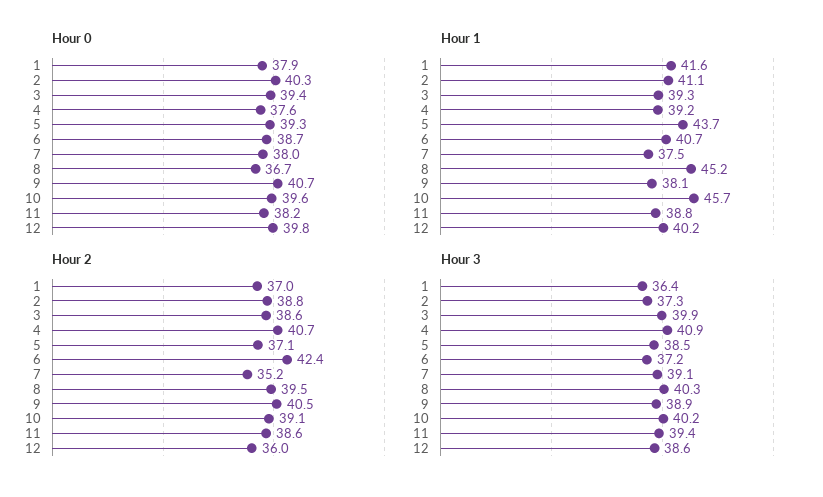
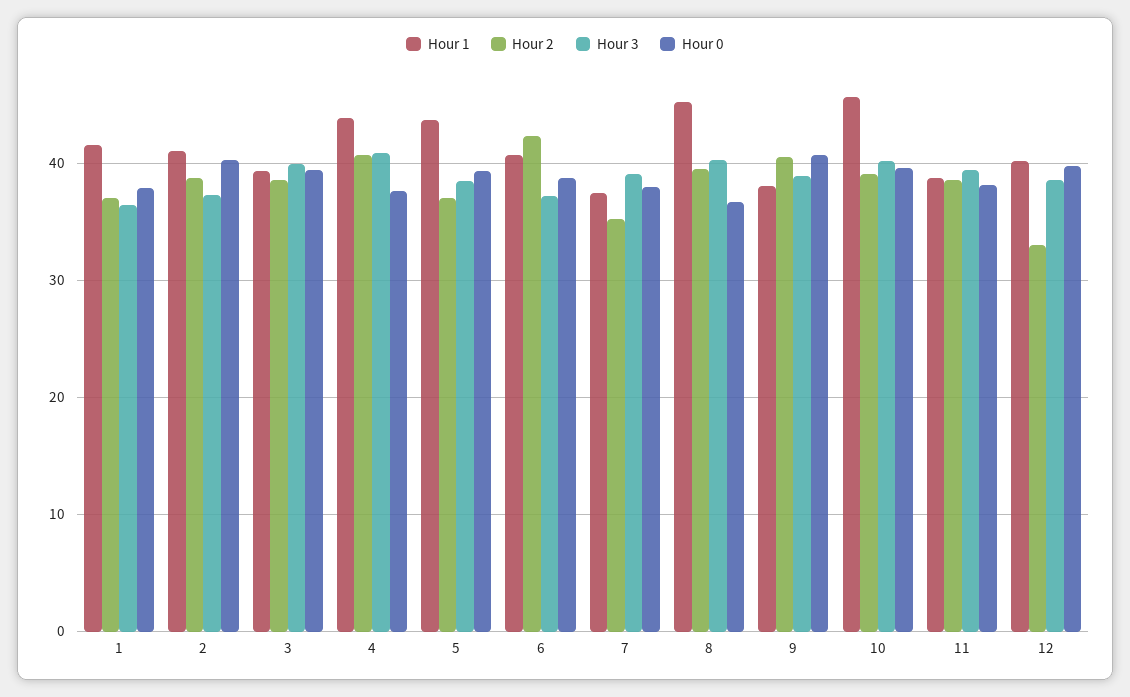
Hour 1, 4: 39.2 -> 44
Hour 2, 12: 36 -> 33

